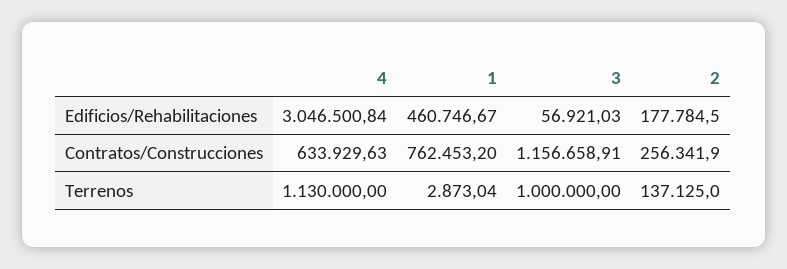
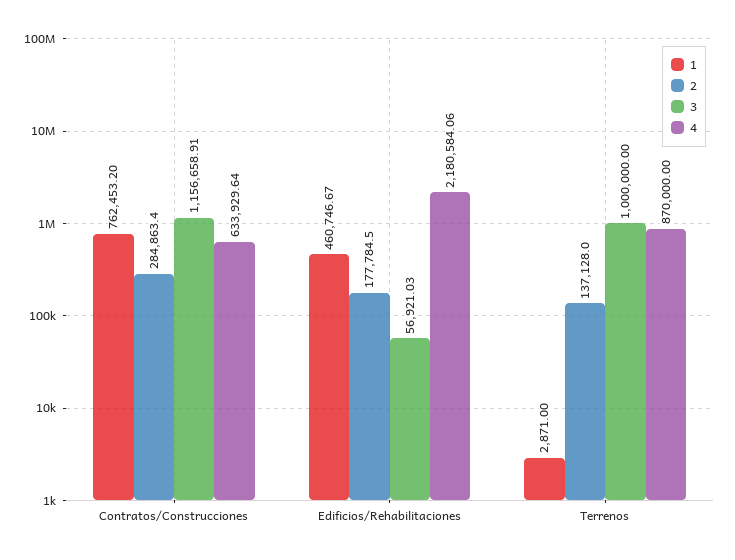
4, Edificios/Rehabilitaciones: 3046500.84 -> 2180584.06
4, Contratos/Construcciones: 633929.63 -> 633929.64
2, Contratos/Construcciones: 256341.9 -> 284863.4
4, Terrenos: 1130000 -> 870000
1, Terrenos: 2873.04 -> 2871
2, Terrenos: 137125 -> 137128

